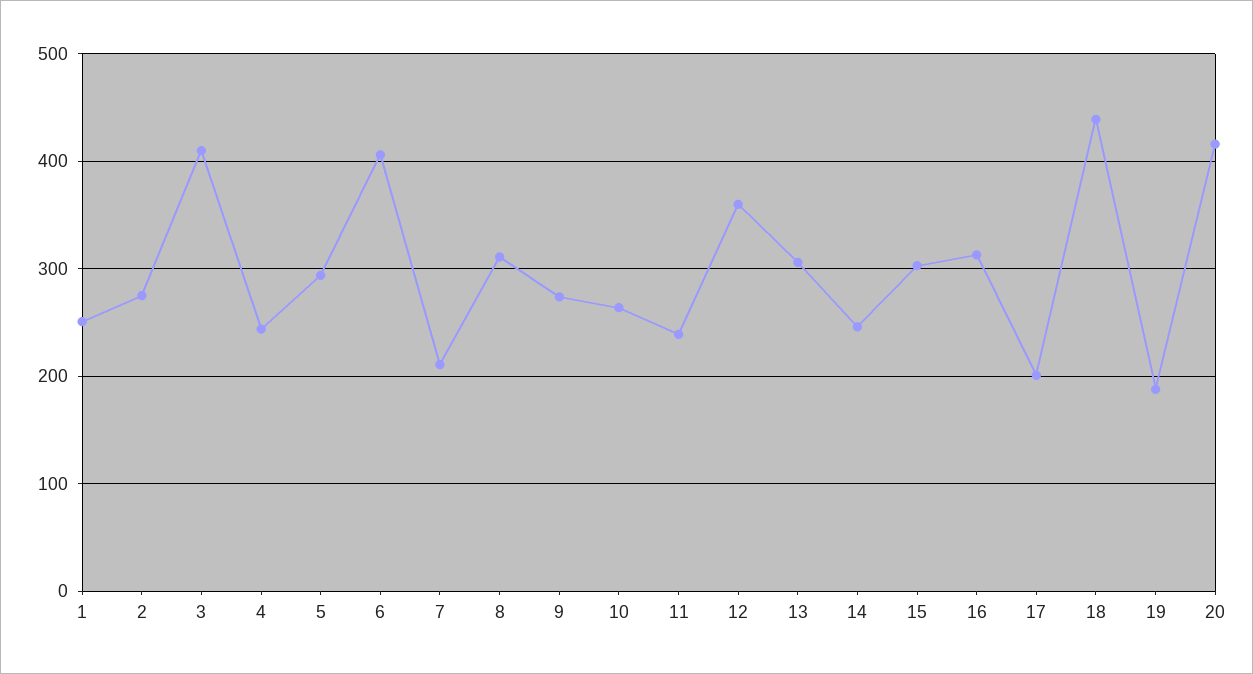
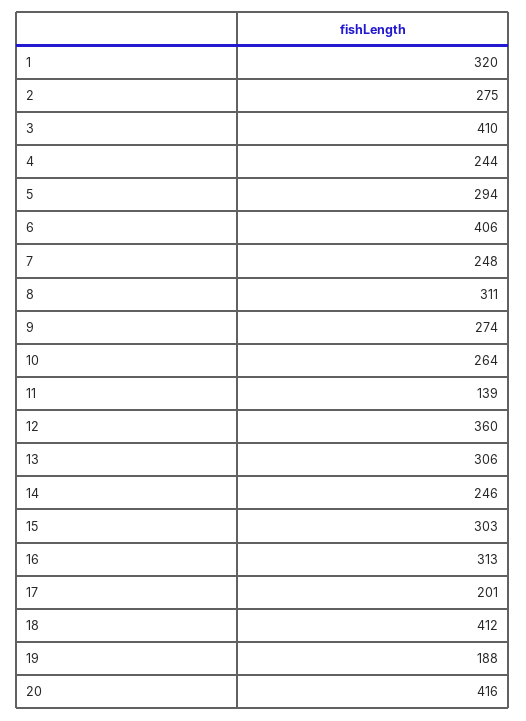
1: 250 -> 320
7: 210 -> 248
11: 240 -> 139
18: 440 -> 412

